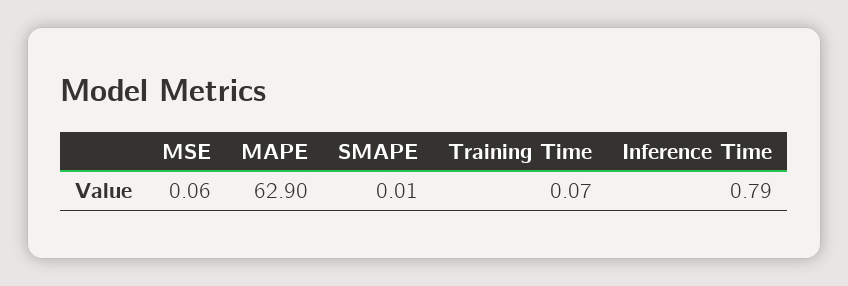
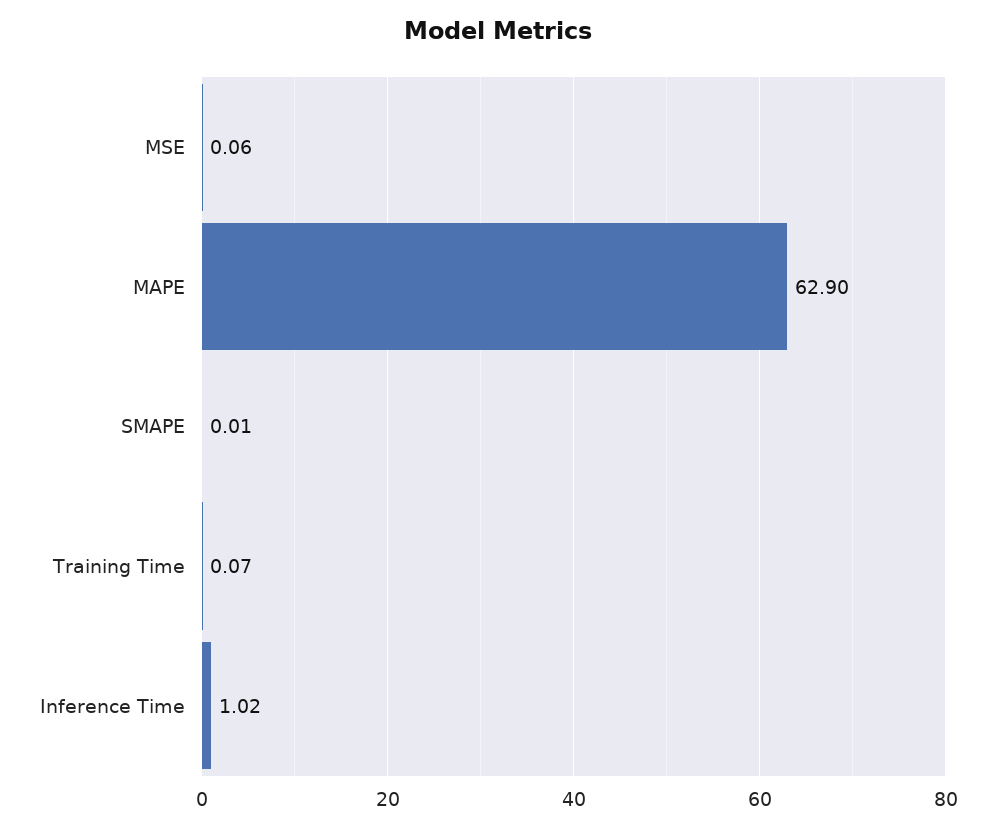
Inference Time: 0.79 -> 1.02

